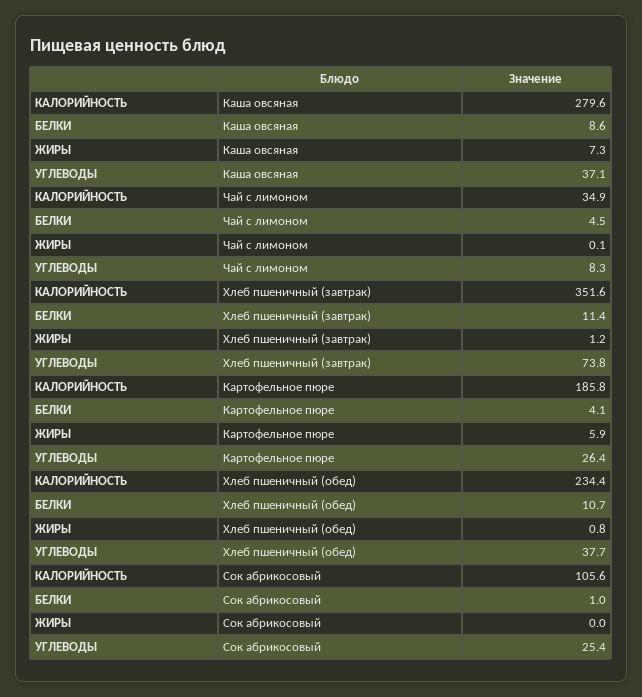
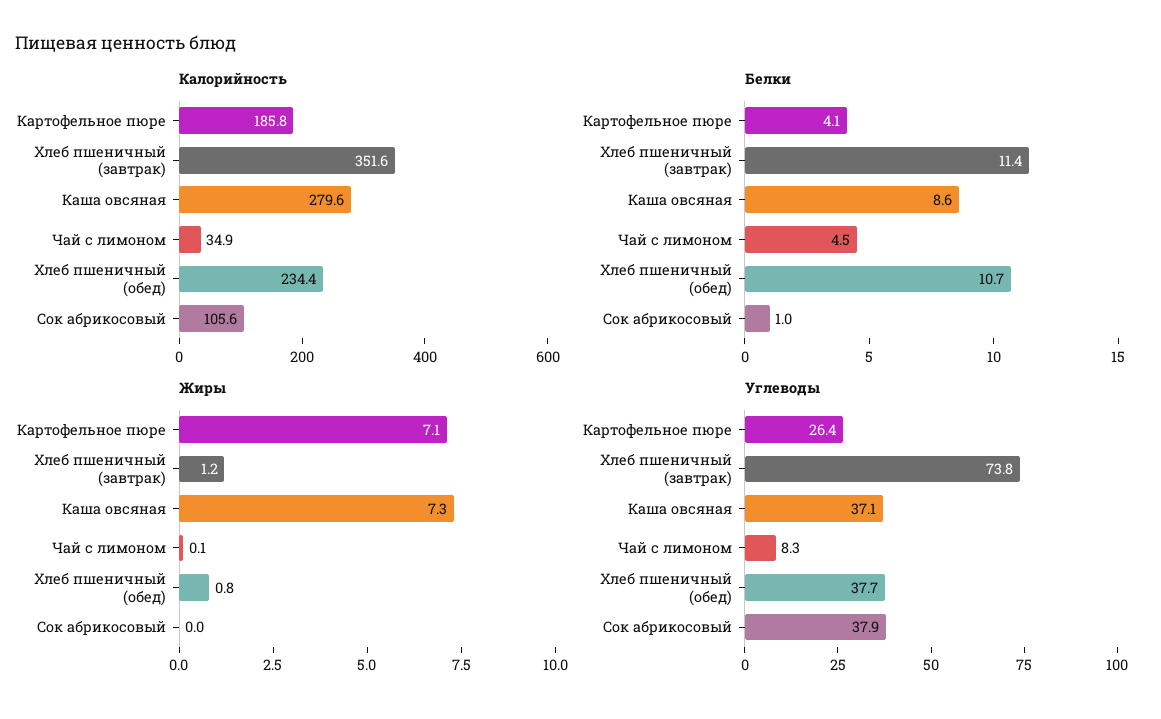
ЖИРЫ, Картофельное пюре: 5.9 -> 7.1
УГЛЕВОДЫ, Сок абрикосовый: 25.4 -> 37.9

